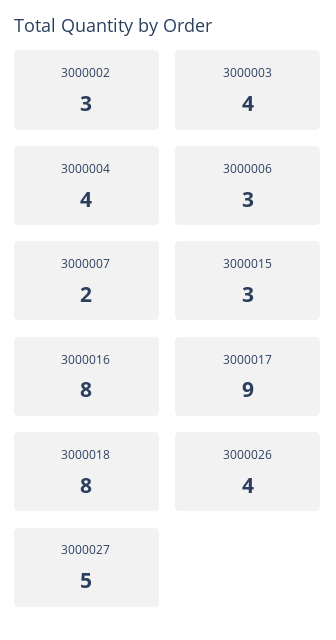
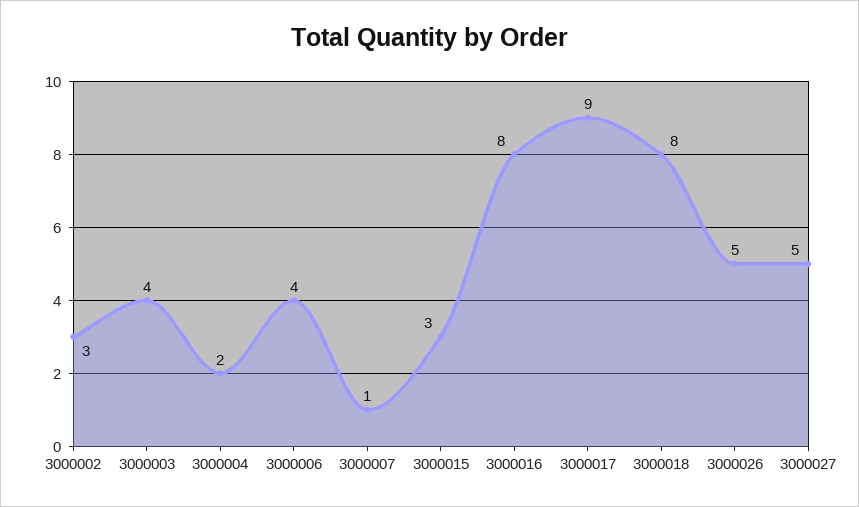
3000004: 4 -> 2
3000006: 3 -> 4
3000007: 2 -> 1
3000026: 4 -> 5

